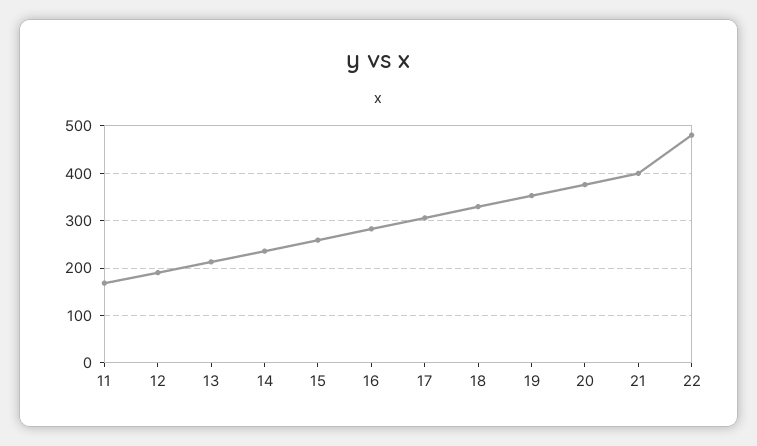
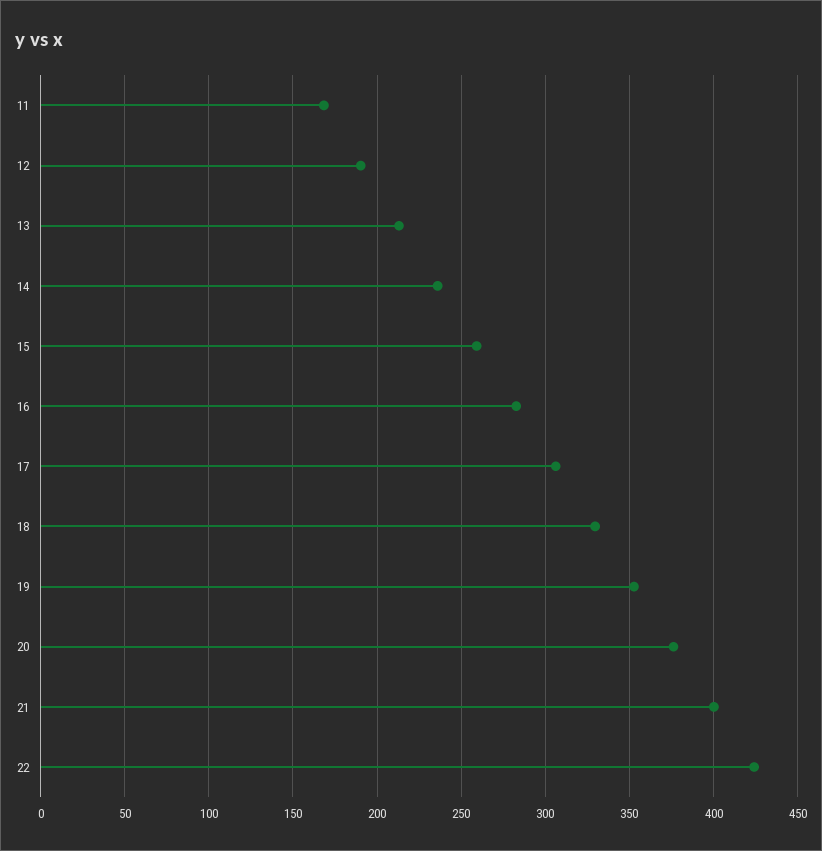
22: 480 -> 425

